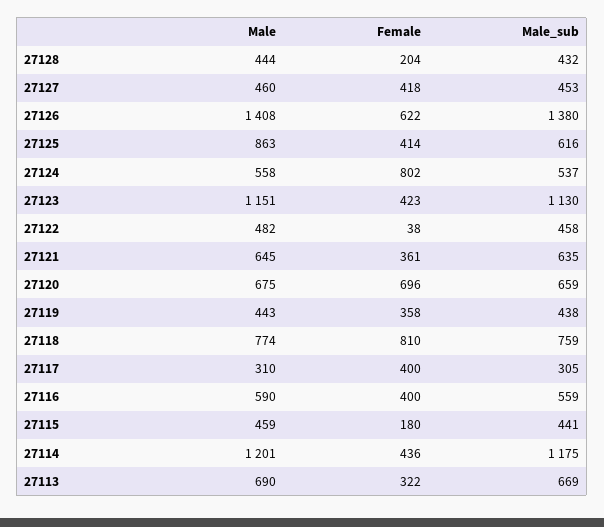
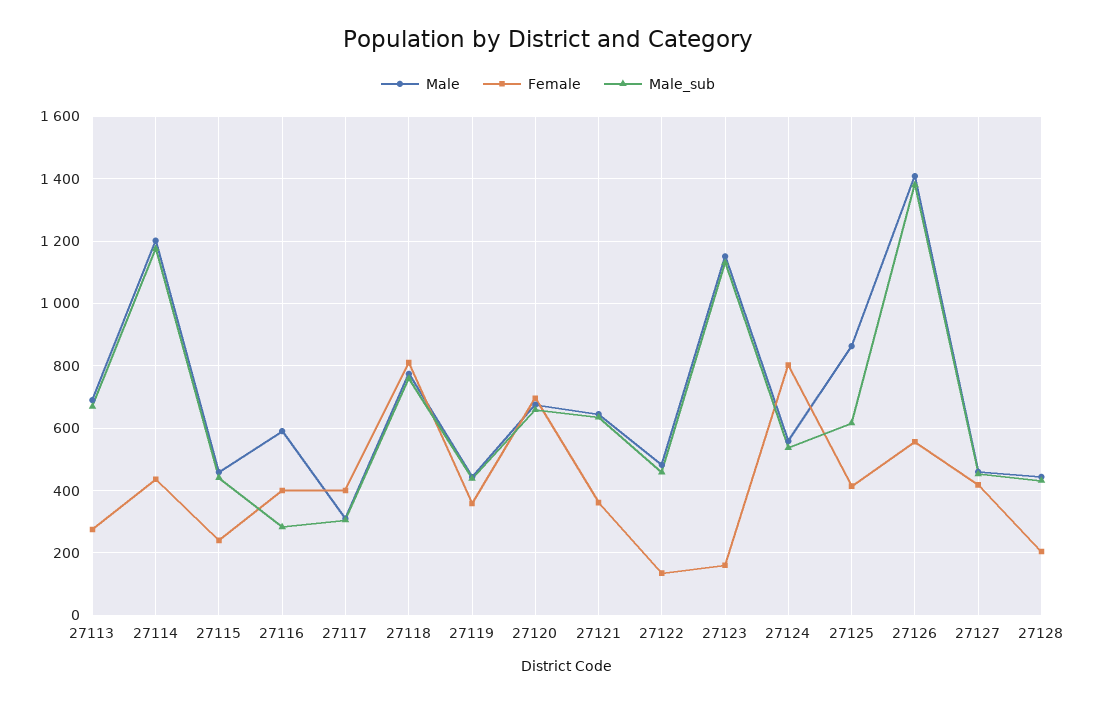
Female, 27126: 622 -> 560
Female, 27123: 423 -> 160
Female, 27122: 38 -> 140
Male_sub, 27116: 559 -> 280
Female, 27115: 180 -> 240
Female, 27113: 322 -> 280

